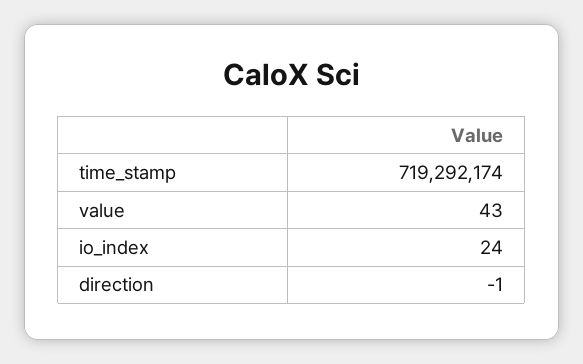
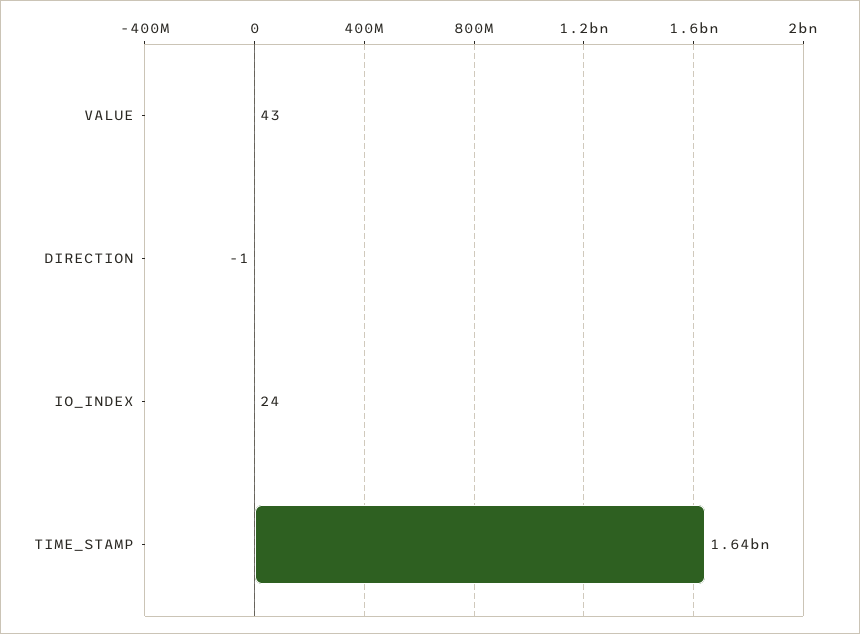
time_stamp: 719292174 -> 1640000000

